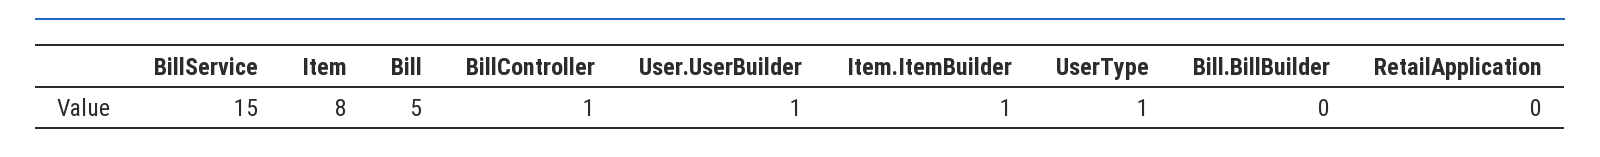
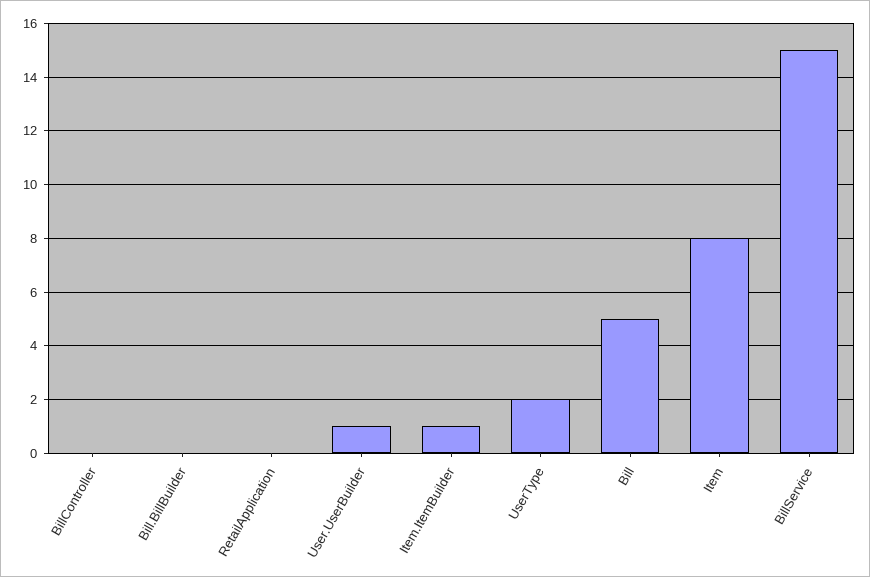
BillController: 1 -> 0
UserType: 1 -> 2

